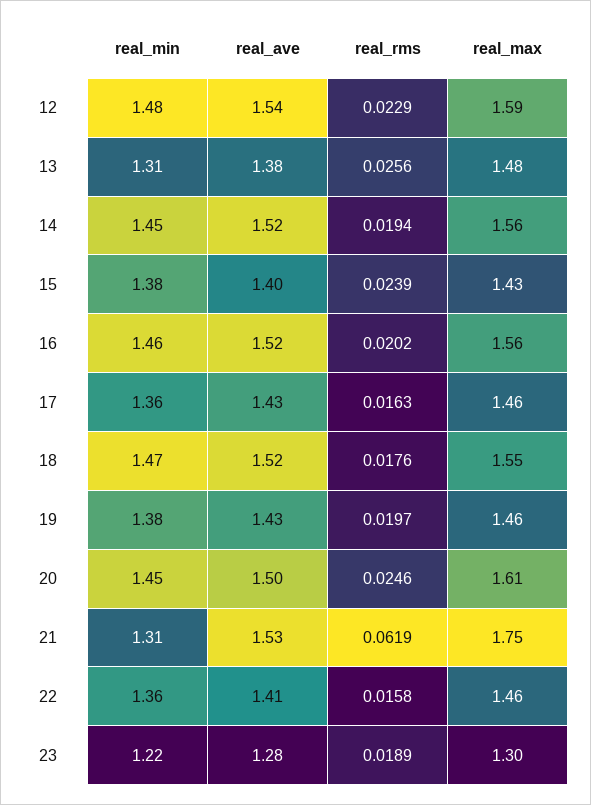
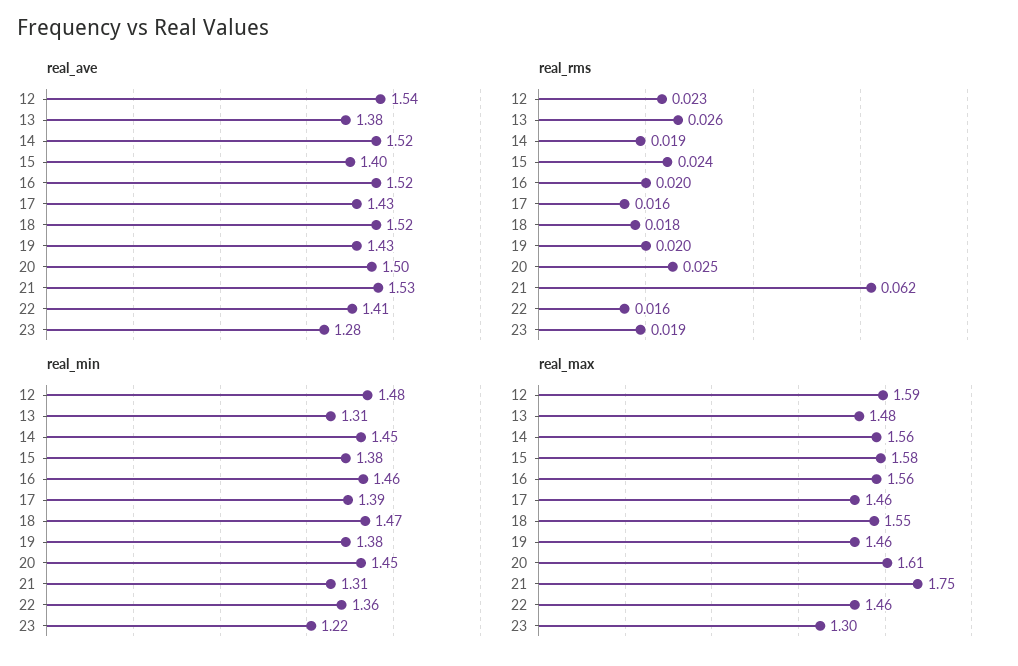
real_max, 15: 1.43 -> 1.58
real_min, 17: 1.36 -> 1.39

